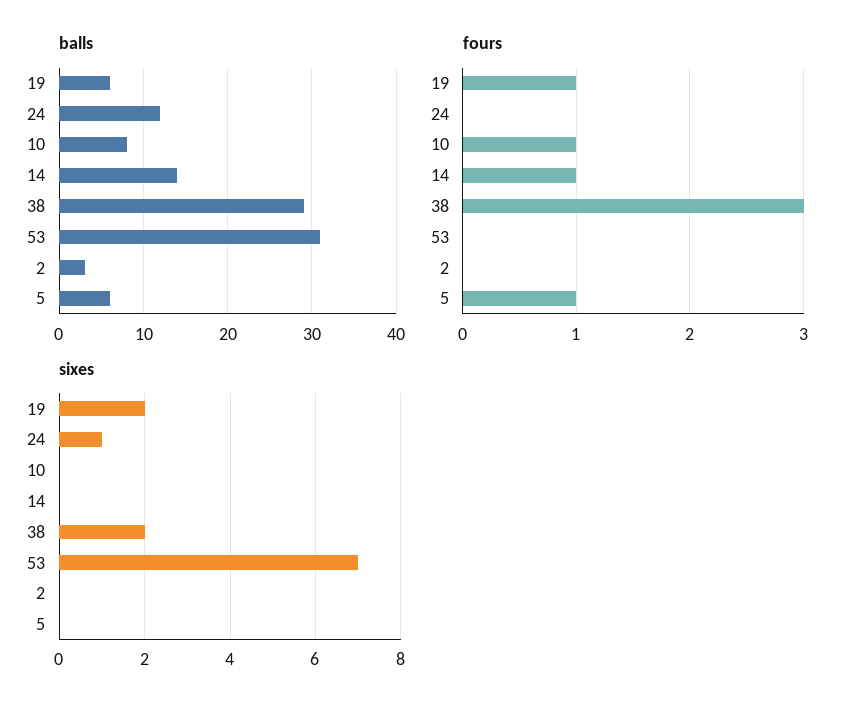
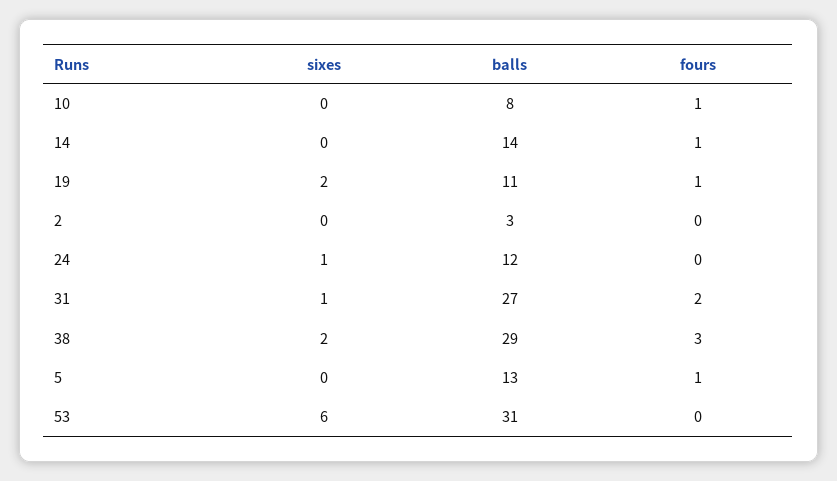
balls, 19: 6 -> 11
balls, 5: 6 -> 13
sixes, 53: 7 -> 6
sixes, 31: none -> 1
balls, 31: none -> 27
fours, 31: none -> 2

